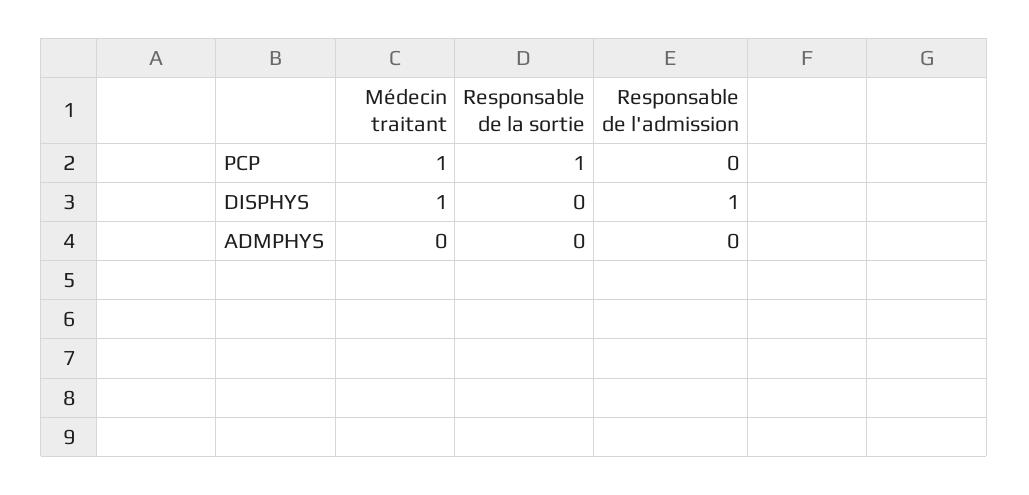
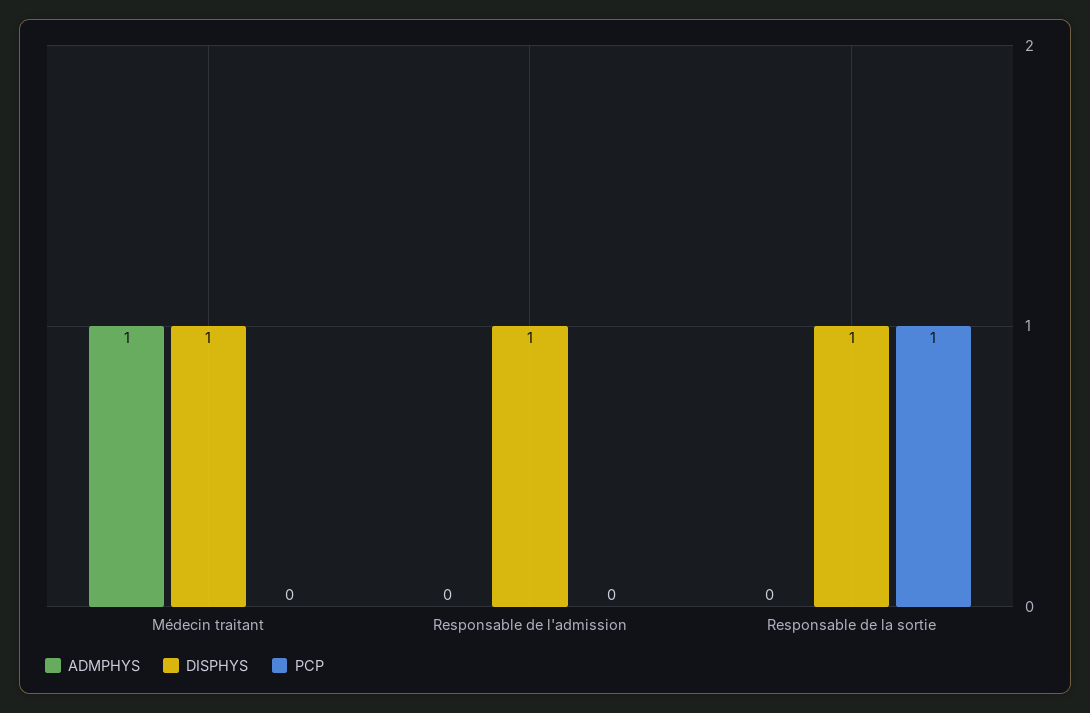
PCP, Médecin traitant: 1 -> 0
DISPHYS, Responsable de la sortie: 0 -> 1
ADMPHYS, Médecin traitant: 0 -> 1

